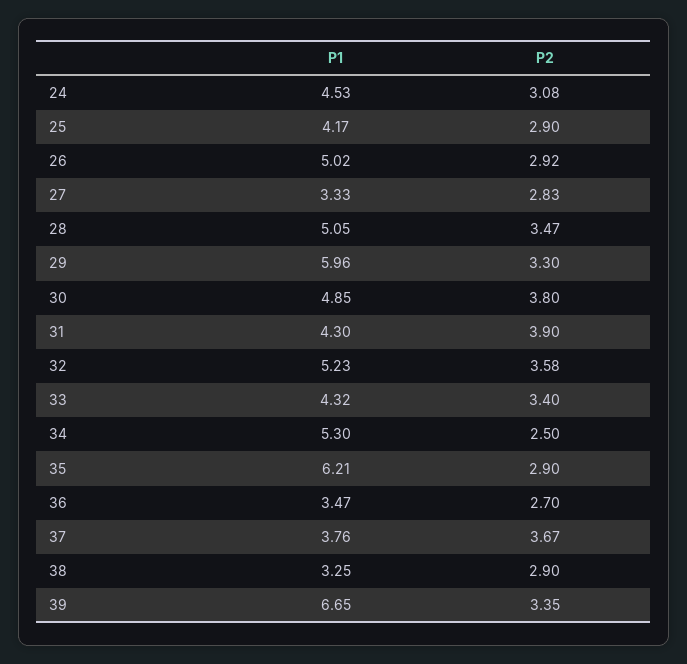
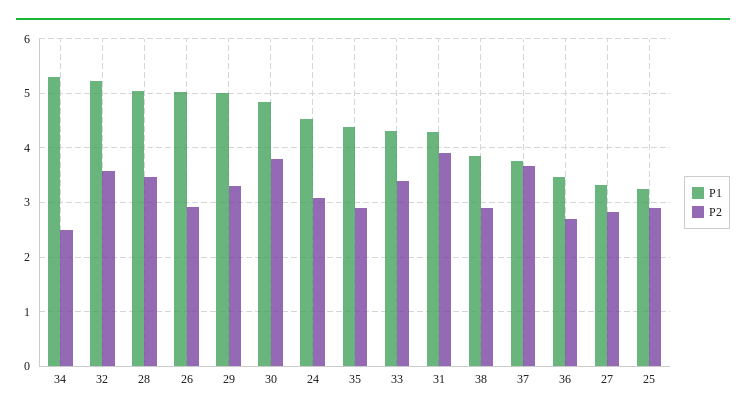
P1, 25: 4.17 -> 3.2
P1, 29: 5.96 -> 5
P1, 35: 6.21 -> 4.4
P1, 38: 3.25 -> 3.8
P1, 39: 6.65 -> none
P2, 39: 3.35 -> none

